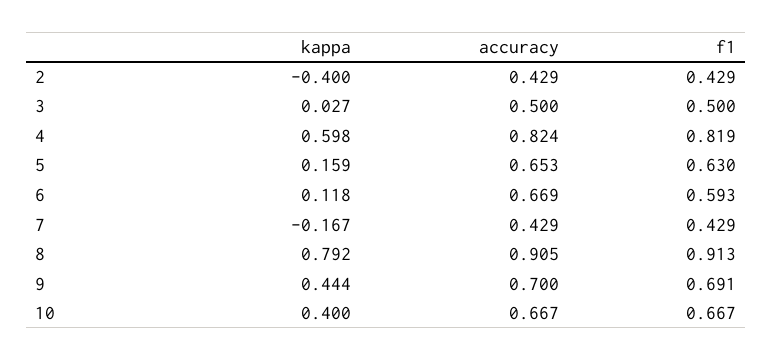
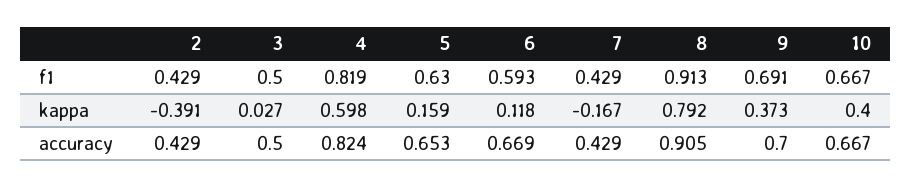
kappa, 2: -0.4 -> -0.391
kappa, 9: 0.444 -> 0.373

